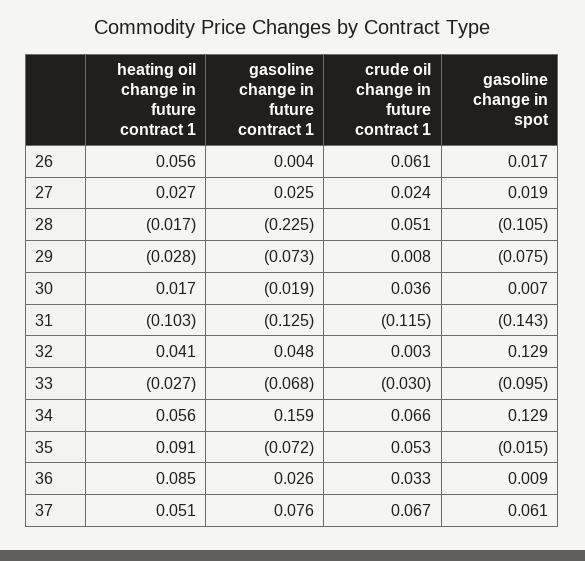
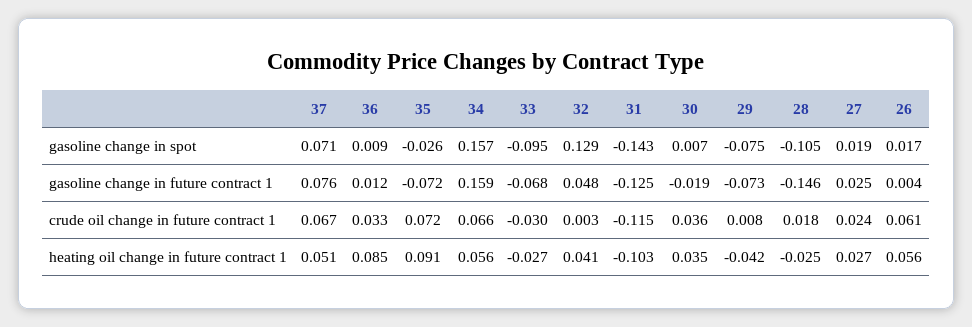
heating oil change in future contract 1, 28: -0.017 -> -0.025
gasoline change in future contract 1, 28: -0.225 -> -0.146
crude oil change in future contract 1, 28: 0.051 -> 0.018
heating oil change in future contract 1, 29: -0.028 -> -0.042
heating oil change in future contract 1, 30: 0.017 -> 0.035
gasoline change in spot, 34: 0.129 -> 0.157
crude oil change in future contract 1, 35: 0.053 -> 0.072
gasoline change in spot, 35: -0.015 -> -0.026
gasoline change in future contract 1, 36: 0.026 -> 0.012
gasoline change in spot, 37: 0.061 -> 0.071

